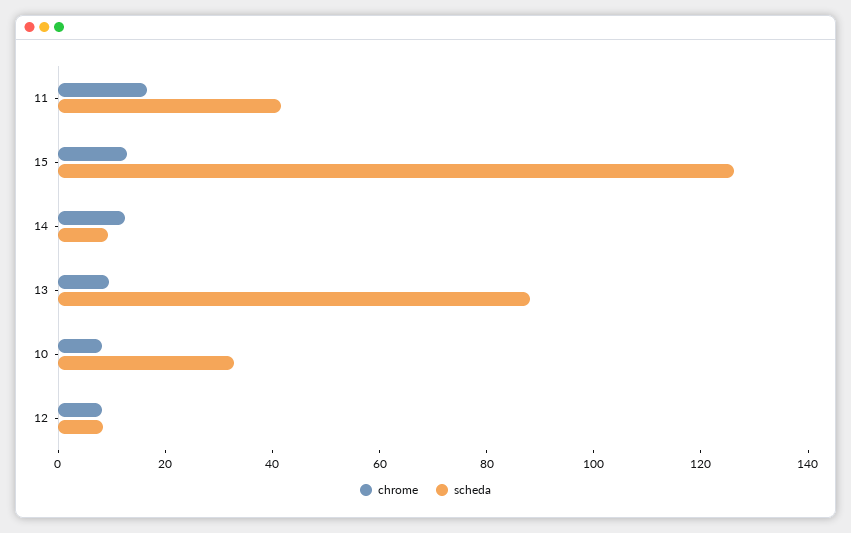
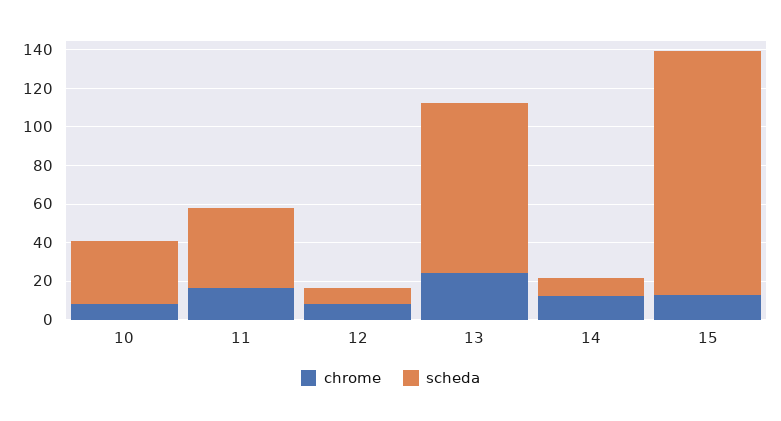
chrome, 13: 10 -> 25

